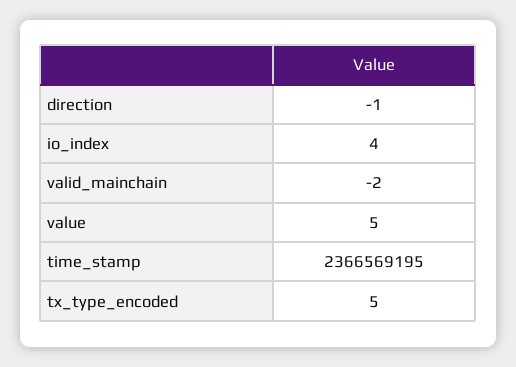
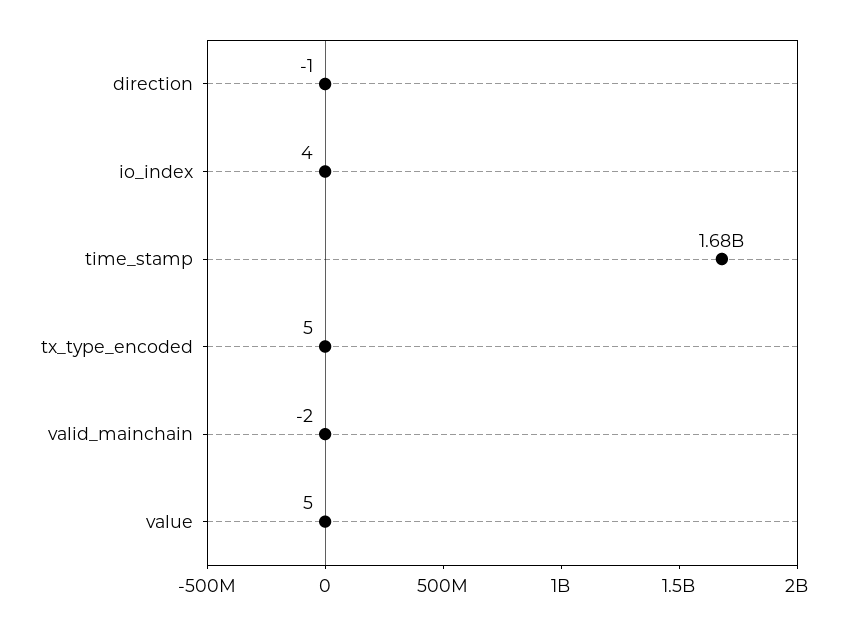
time_stamp: 2366569195 -> 1680000000

